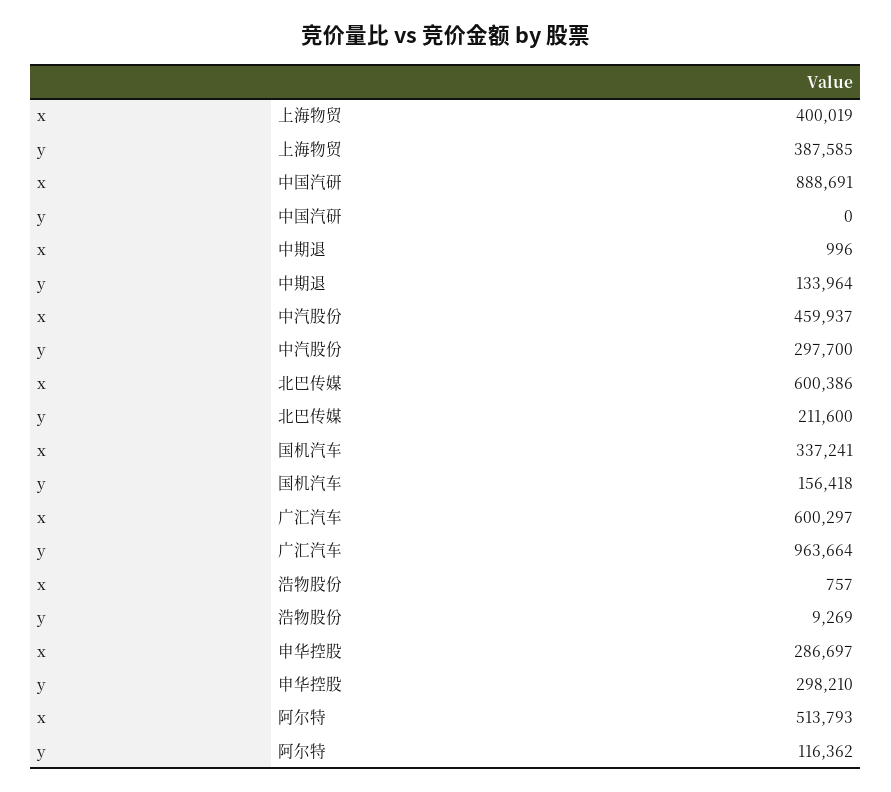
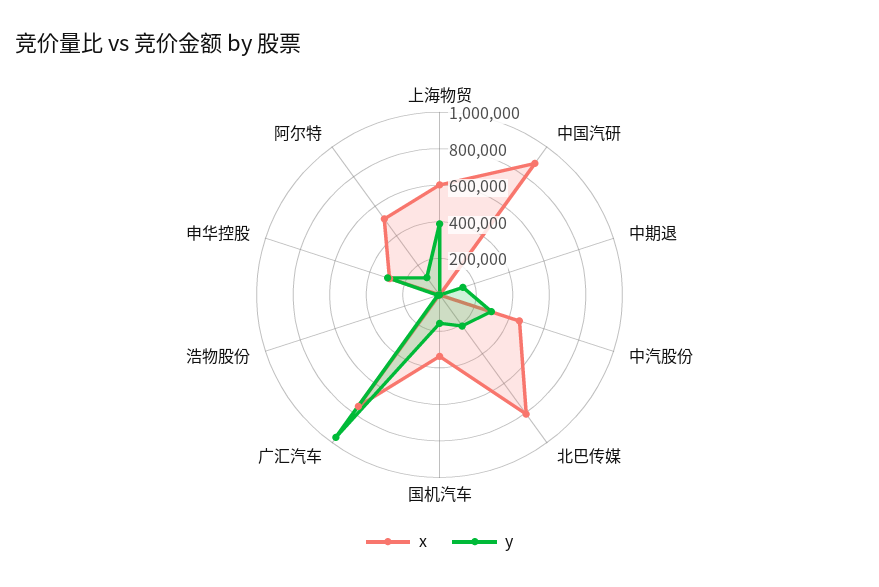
x, 上海物贸: 400019 -> 600000
x, 北巴传媒: 600386 -> 800000
x, 广汇汽车: 600297 -> 750000

